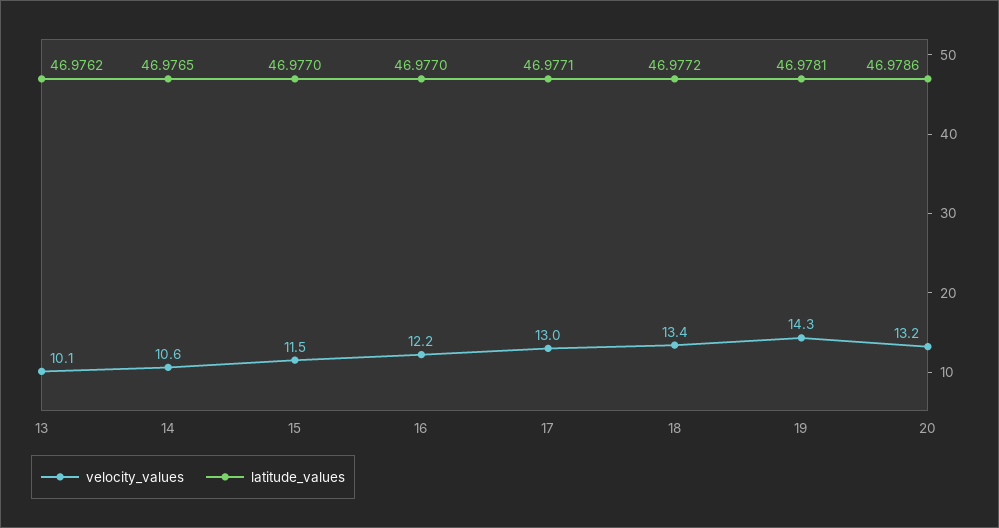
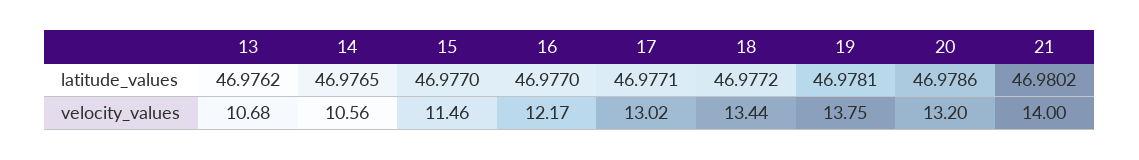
velocity_values, 13: 10.1 -> 10.68
velocity_values, 19: 14.3 -> 13.75
latitude_values, 21: none -> 46.9802
velocity_values, 21: none -> 14

